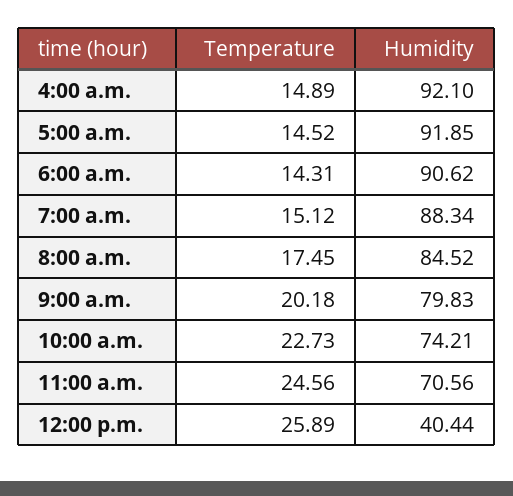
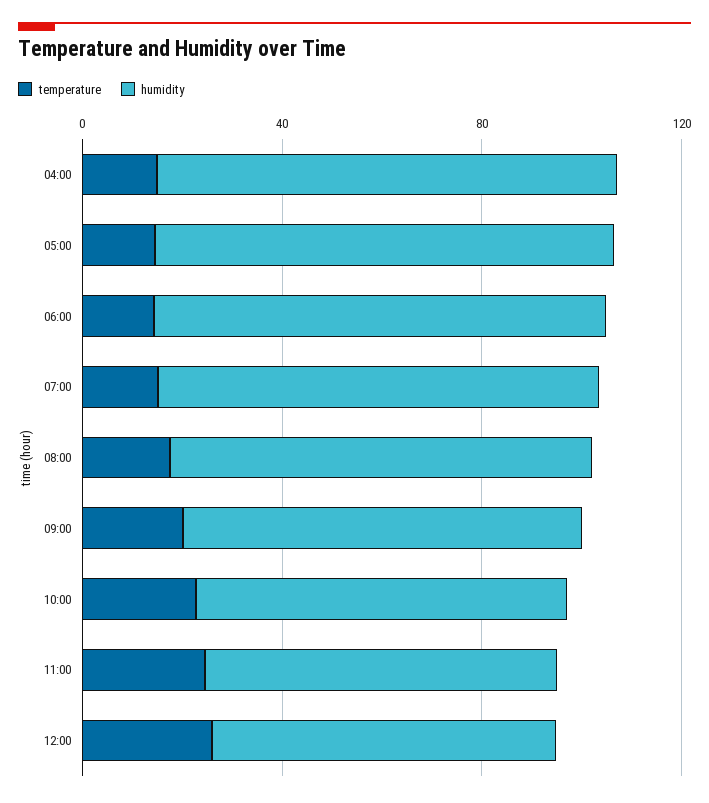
Humidity, 12:00 p.m.: 40.44 -> 70

